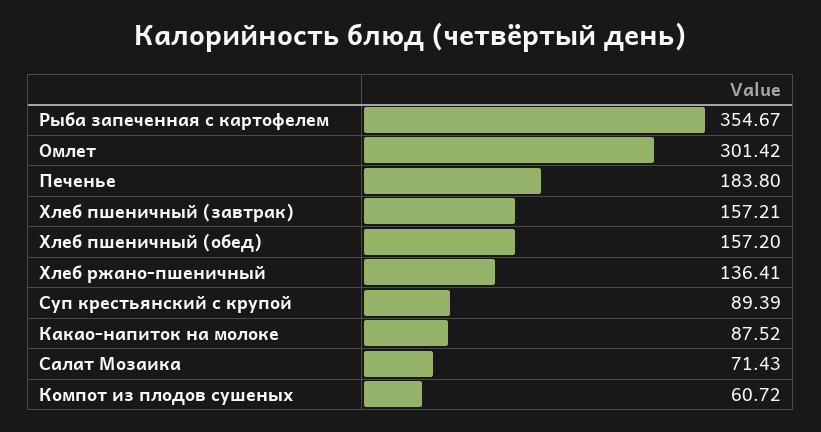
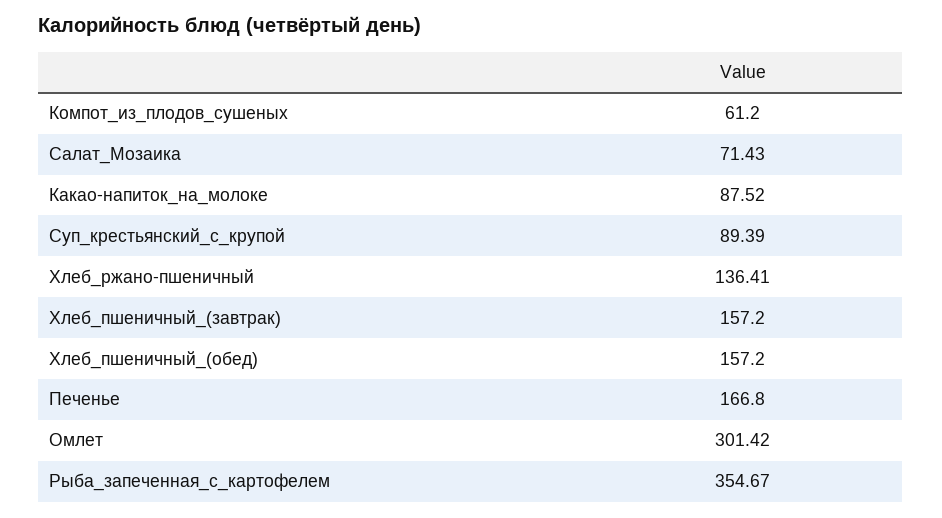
Печенье: 183.8 -> 166.8
Хлеб пшеничный (завтрак): 157.21 -> 157.2
Компот из плодов сушеных: 60.72 -> 61.2

